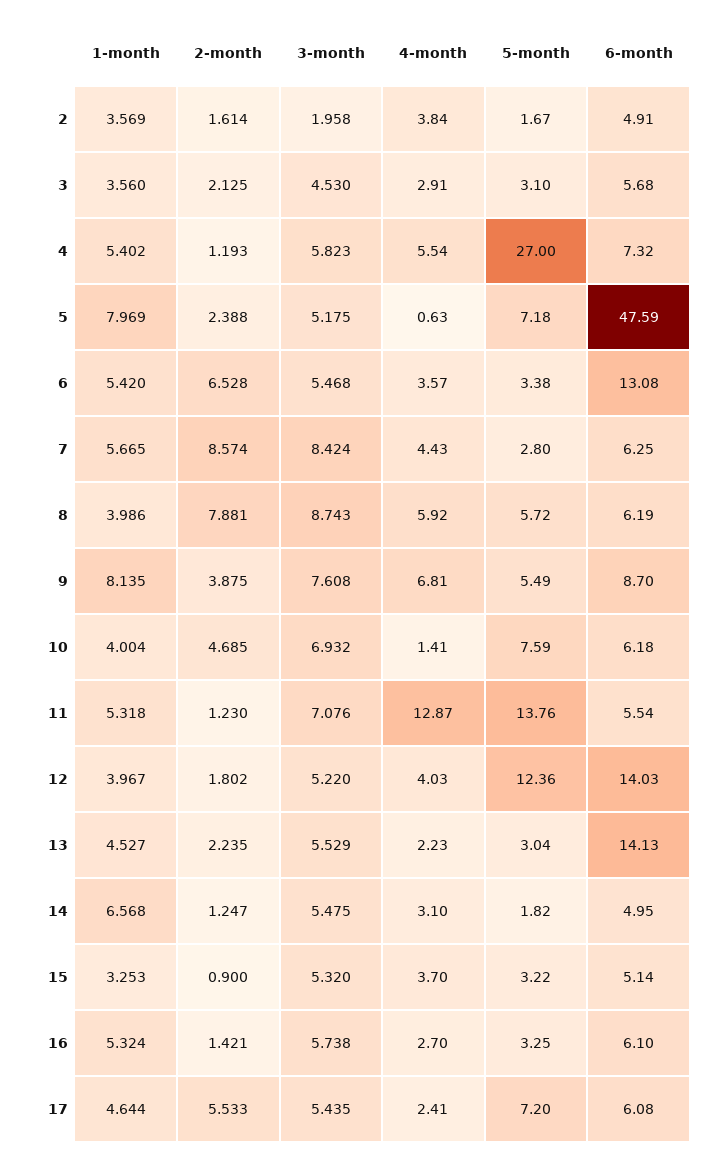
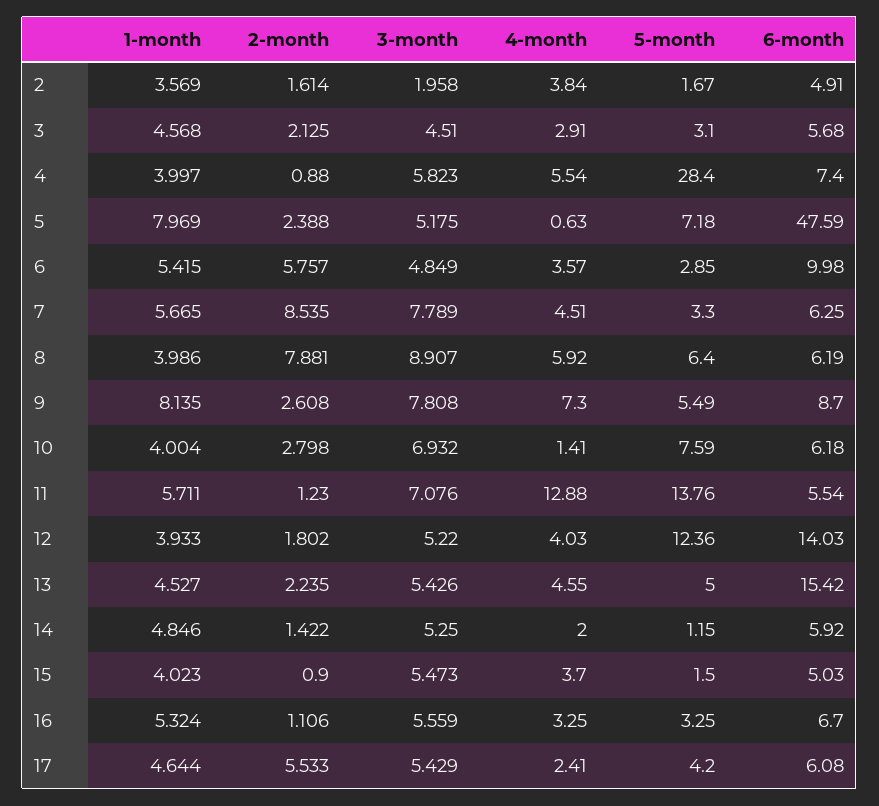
1-month, 3: 3.56 -> 4.568
3-month, 3: 4.53 -> 4.51
1-month, 4: 5.402 -> 3.997
2-month, 4: 1.193 -> 0.88
5-month, 4: 27 -> 28.4
6-month, 4: 7.32 -> 7.4
1-month, 6: 5.42 -> 5.415
2-month, 6: 6.528 -> 5.757
3-month, 6: 5.468 -> 4.849
5-month, 6: 3.38 -> 2.85
6-month, 6: 13.08 -> 9.98
2-month, 7: 8.574 -> 8.535
3-month, 7: 8.424 -> 7.789
4-month, 7: 4.43 -> 4.51
5-month, 7: 2.8 -> 3.3
3-month, 8: 8.743 -> 8.907
5-month, 8: 5.72 -> 6.4
2-month, 9: 3.875 -> 2.608
3-month, 9: 7.608 -> 7.808
4-month, 9: 6.81 -> 7.3
2-month, 10: 4.685 -> 2.798
1-month, 11: 5.318 -> 5.711
4-month, 11: 12.87 -> 12.88
1-month, 12: 3.967 -> 3.933
3-month, 13: 5.529 -> 5.426
4-month, 13: 2.23 -> 4.55
5-month, 13: 3.04 -> 5
6-month, 13: 14.13 -> 15.42
1-month, 14: 6.568 -> 4.846
2-month, 14: 1.247 -> 1.422
3-month, 14: 5.475 -> 5.25
4-month, 14: 3.1 -> 2
5-month, 14: 1.82 -> 1.15
6-month, 14: 4.95 -> 5.92
1-month, 15: 3.253 -> 4.023
3-month, 15: 5.32 -> 5.473
5-month, 15: 3.22 -> 1.5
6-month, 15: 5.14 -> 5.03
2-month, 16: 1.421 -> 1.106
3-month, 16: 5.738 -> 5.559
4-month, 16: 2.7 -> 3.25
6-month, 16: 6.1 -> 6.7
3-month, 17: 5.435 -> 5.429
5-month, 17: 7.2 -> 4.2

